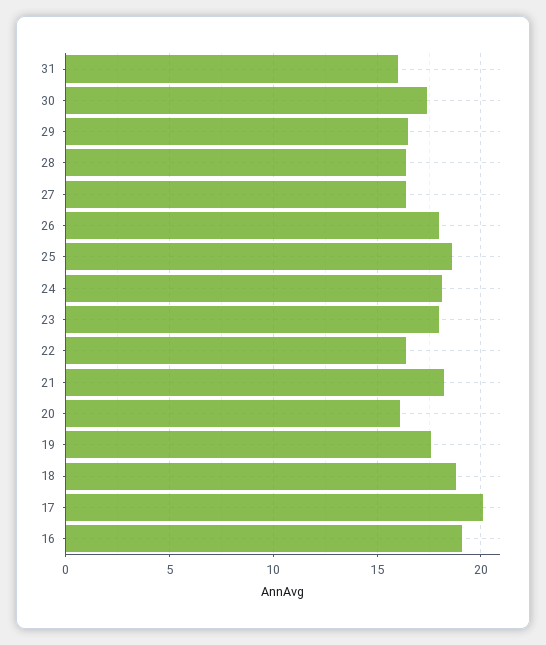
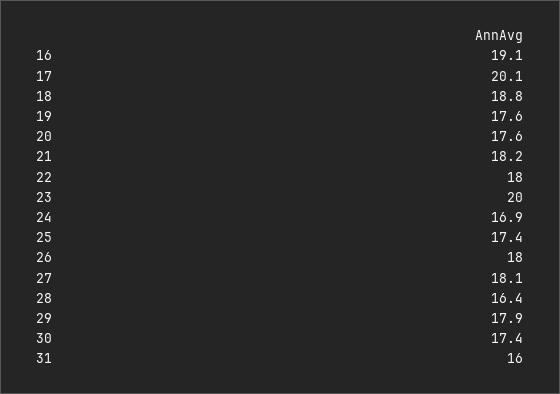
29: 16.5 -> 17.9
27: 16.5 -> 18.1
25: 18.5 -> 17.4
24: 18 -> 16.9
23: 18 -> 20
22: 16.5 -> 18
20: 16 -> 17.6

